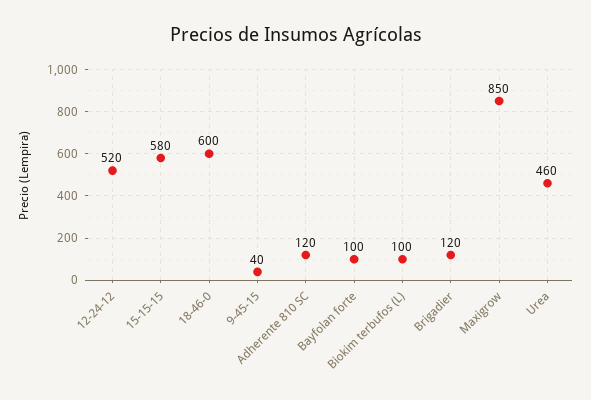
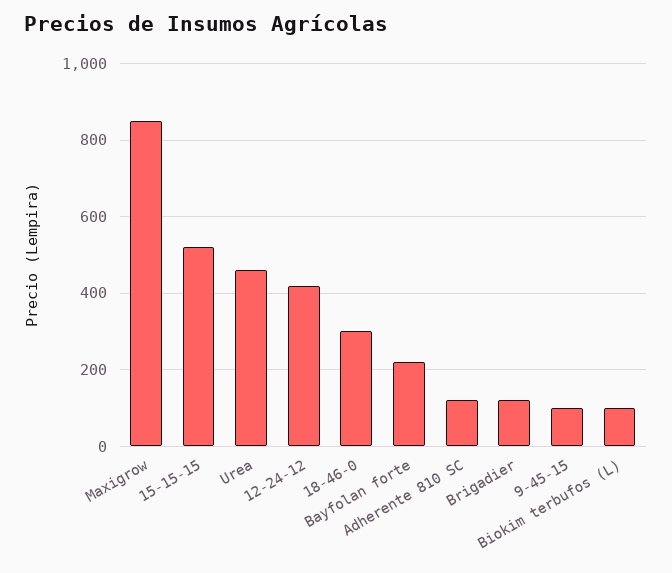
12-24-12: 520 -> 420
15-15-15: 580 -> 520
18-46-0: 600 -> 300
9-45-15: 40 -> 100
Bayfolan forte: 100 -> 220

